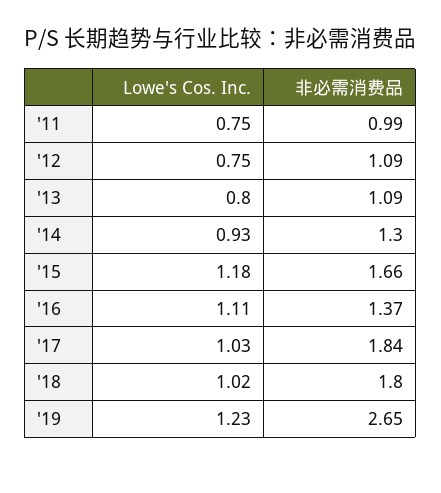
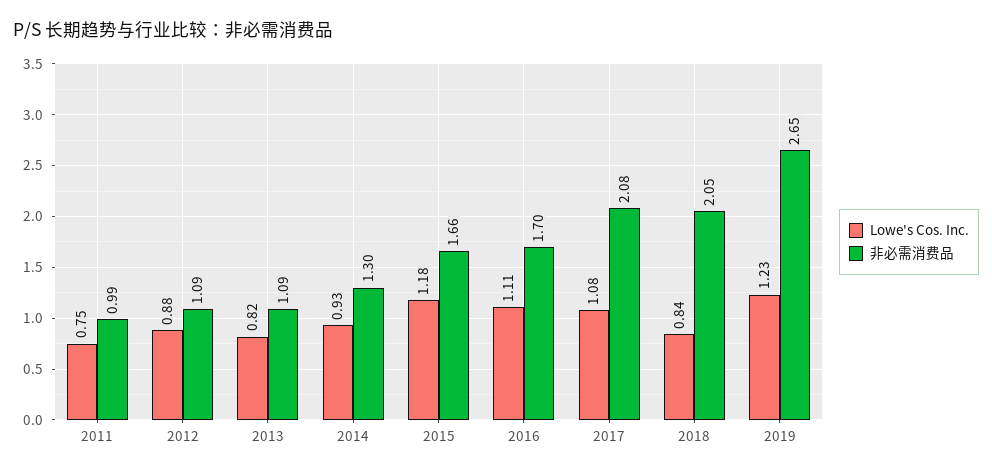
Lowe's Cos. Inc., '12: 0.75 -> 0.88
Lowe's Cos. Inc., '13: 0.8 -> 0.82
非必需消费品, '16: 1.37 -> 1.7
Lowe's Cos. Inc., '17: 1.03 -> 1.08
非必需消费品, '17: 1.84 -> 2.08
Lowe's Cos. Inc., '18: 1.02 -> 0.84
非必需消费品, '18: 1.8 -> 2.05

